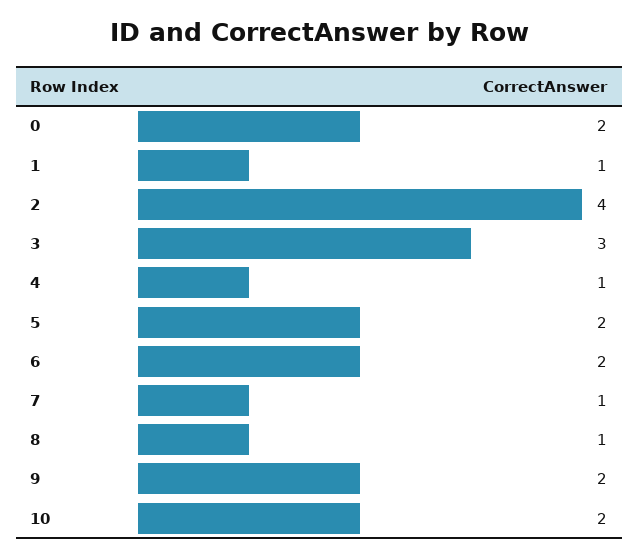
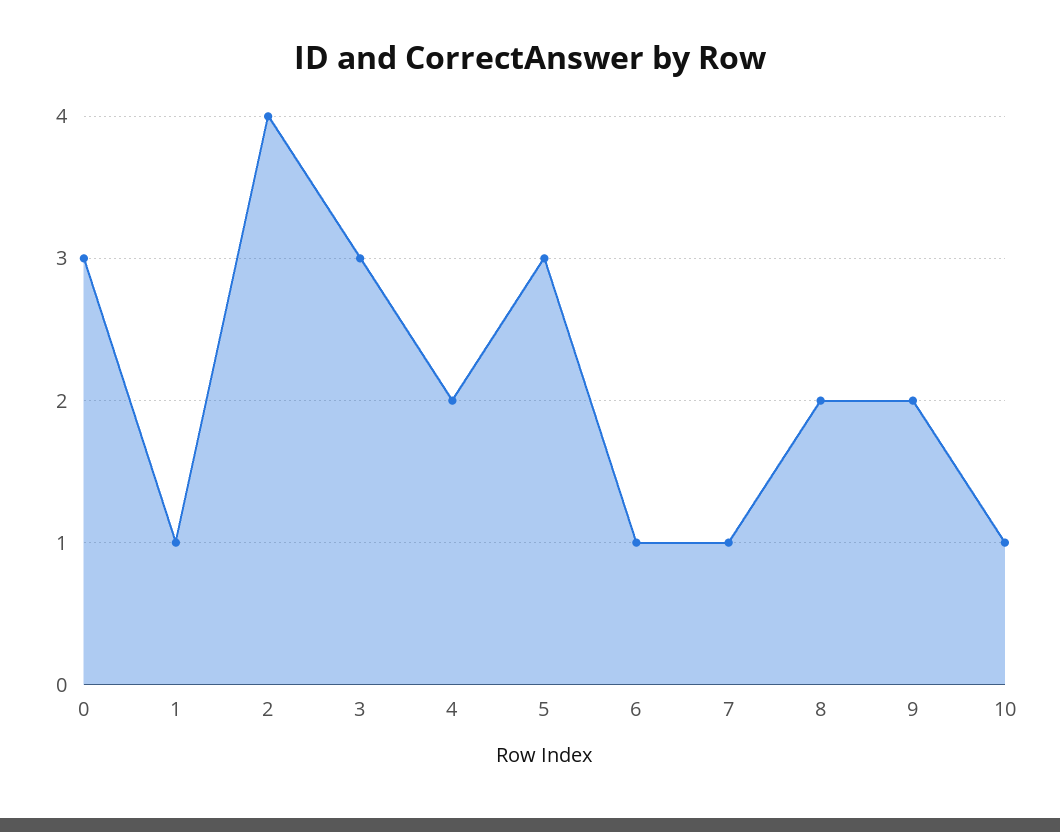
0: 2 -> 3
4: 1 -> 2
5: 2 -> 3
6: 2 -> 1
8: 1 -> 2
10: 2 -> 1

